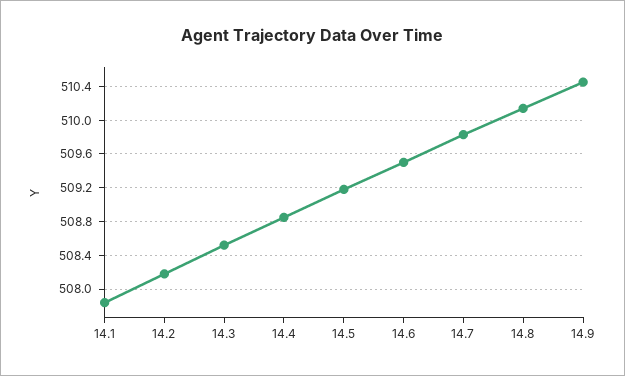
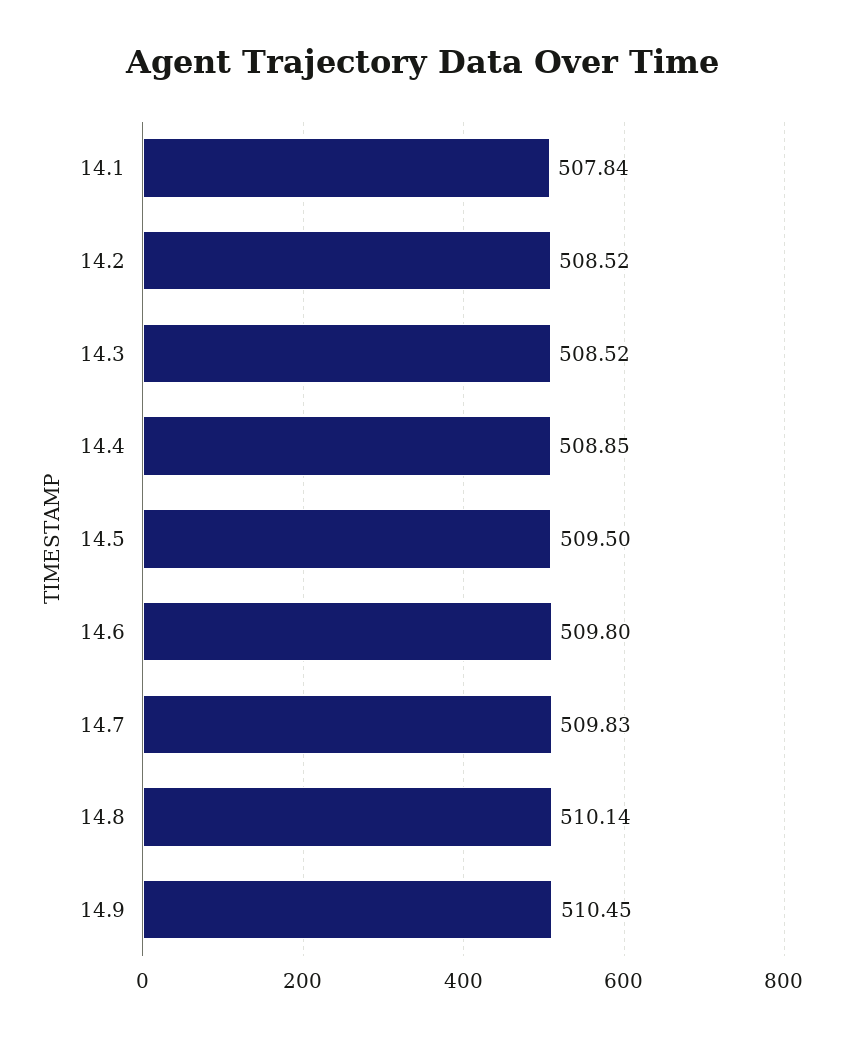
14.2: 508.2 -> 508.52
14.5: 509.2 -> 509.5
14.6: 509.5 -> 509.8

